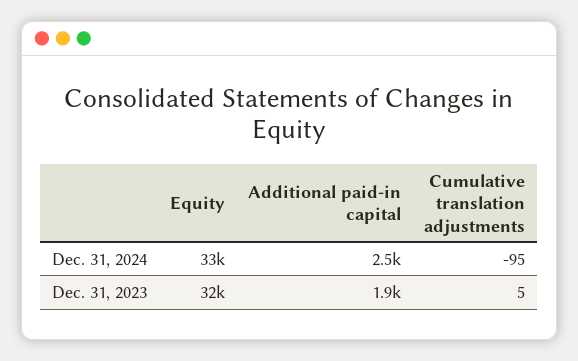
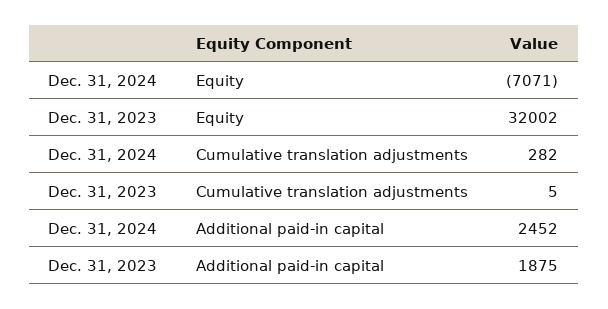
Equity, Dec. 31, 2024: 33000 -> -7071
Cumulative translation adjustments, Dec. 31, 2024: -95 -> 282

